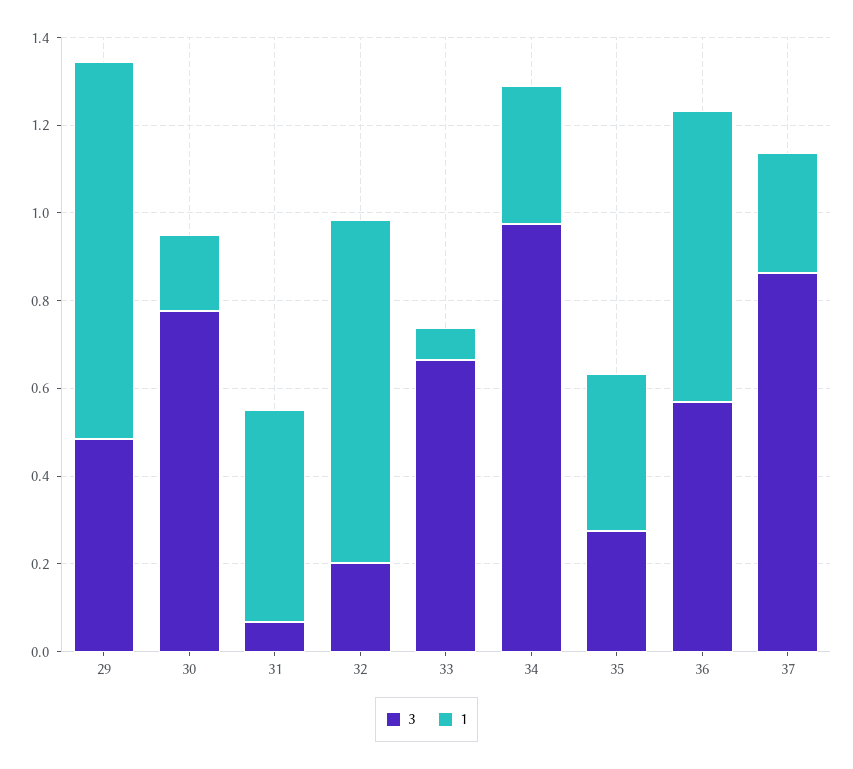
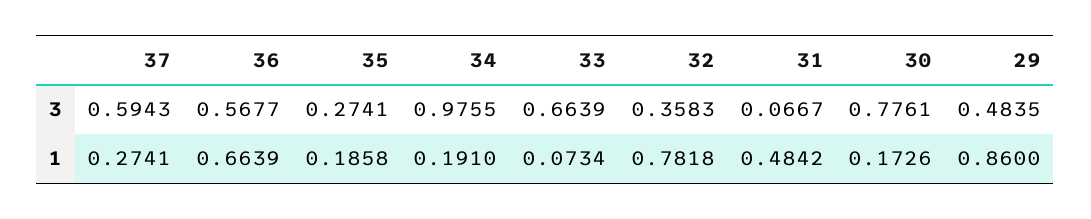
3, 32: 0.2 -> 0.3583
1, 34: 0.3 -> 0.191
1, 35: 0.35 -> 0.1858
3, 37: 0.85 -> 0.5943

